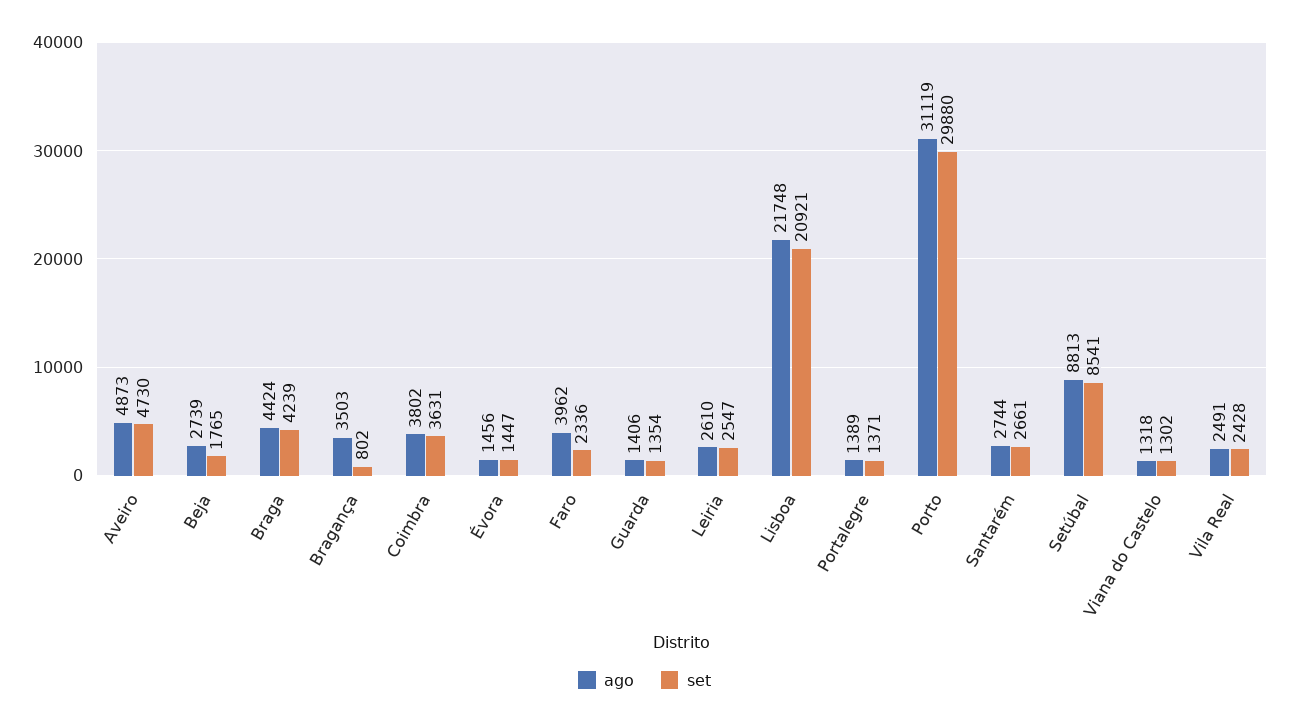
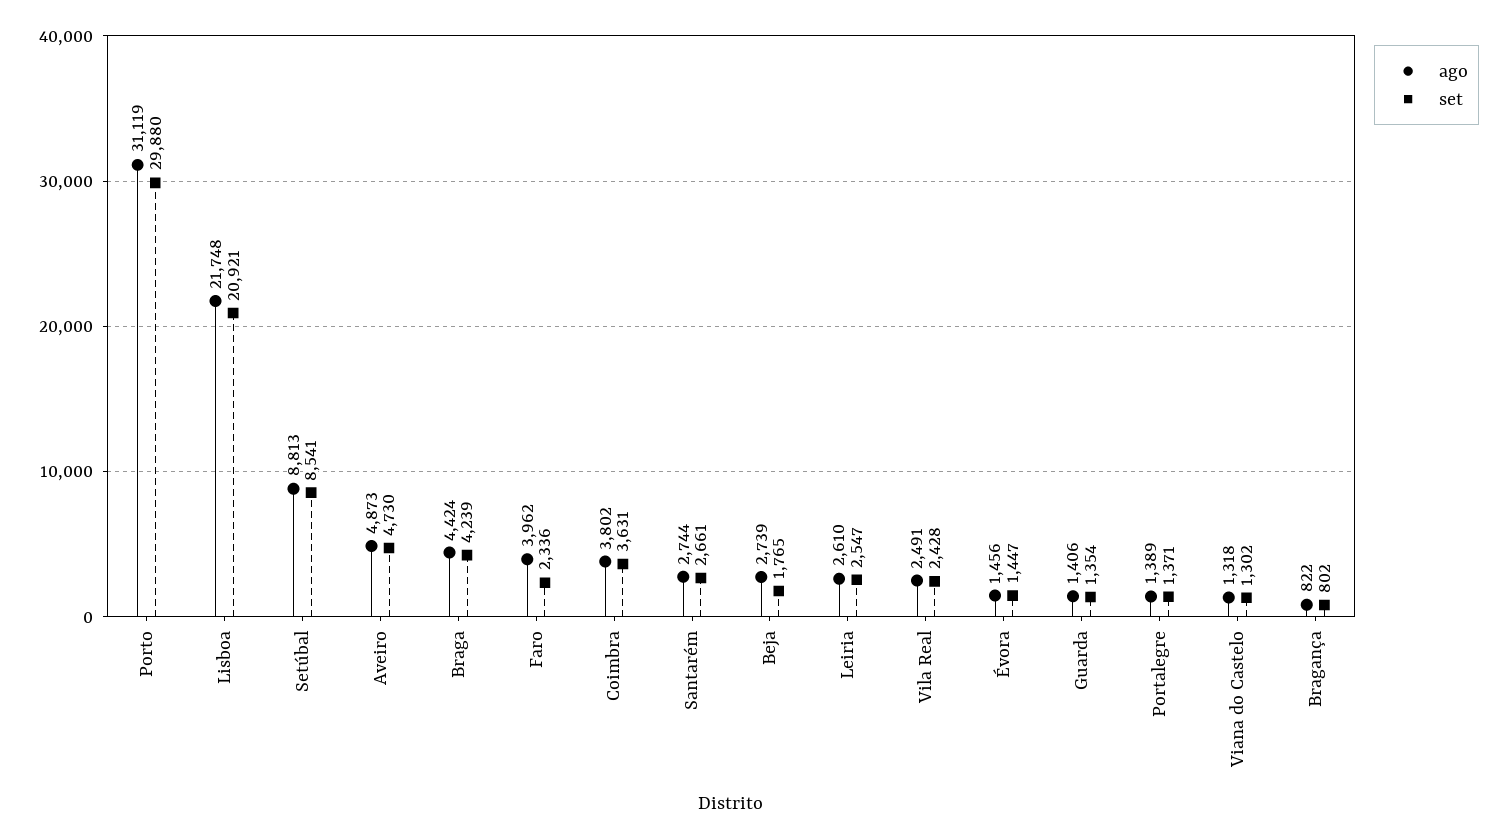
ago, Bragança: 3503 -> 822

